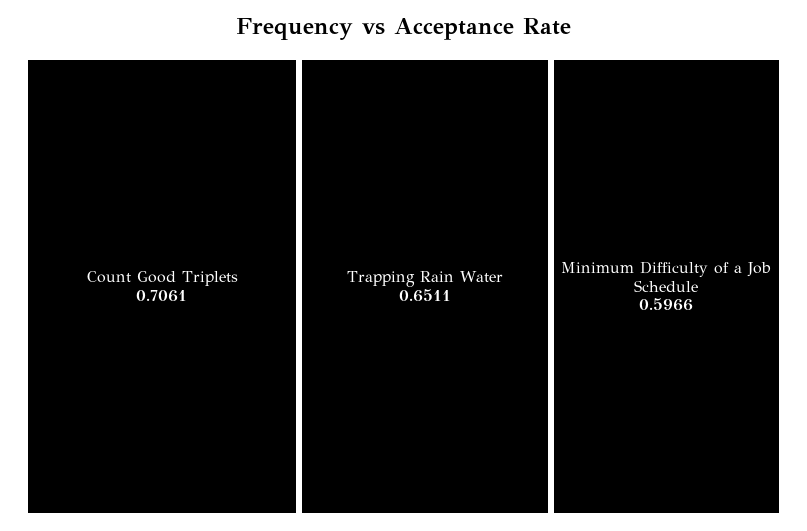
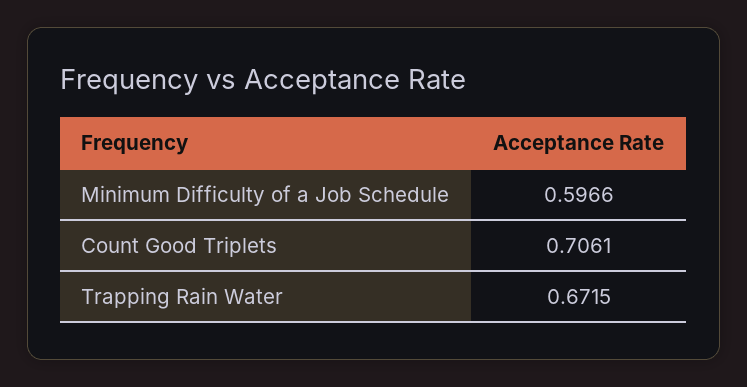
Trapping Rain Water: 0.6511 -> 0.6715

